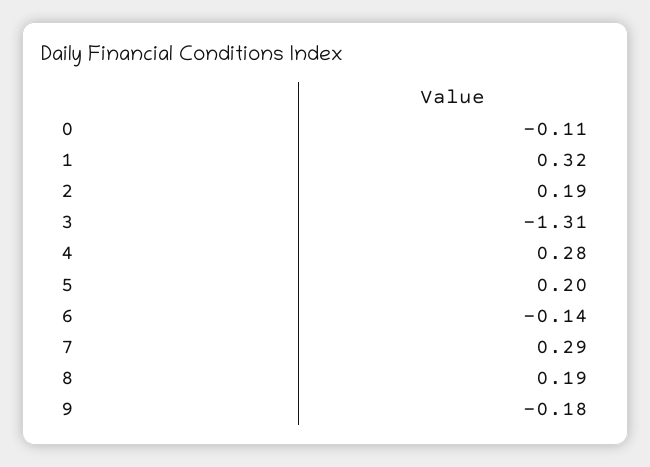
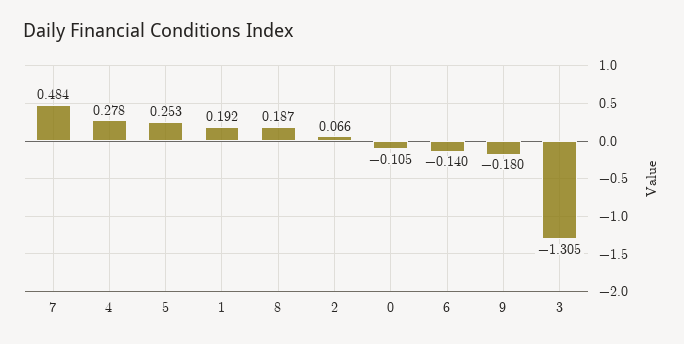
1: 0.32 -> 0.192
2: 0.19 -> 0.066
5: 0.2 -> 0.253
7: 0.29 -> 0.484

